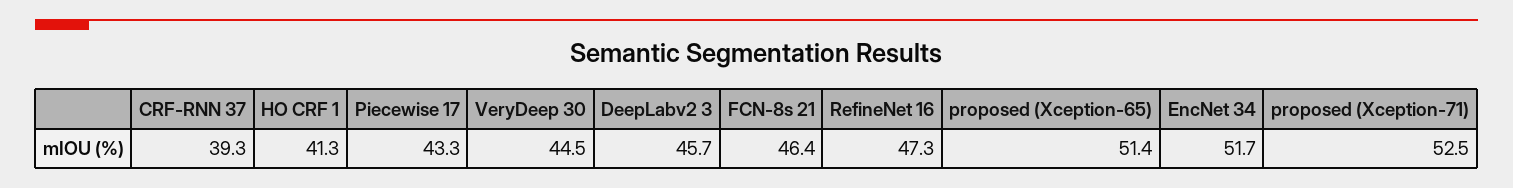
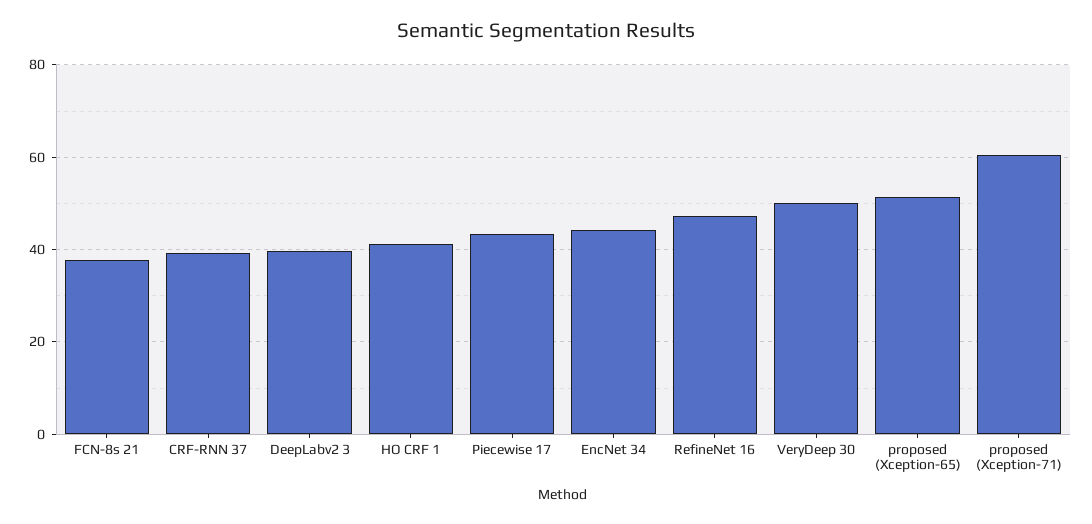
VeryDeep 30: 44.5 -> 50
DeepLabv2 3: 45.7 -> 40
FCN-8s 21: 46.4 -> 38
EncNet 34: 51.7 -> 44
proposed (Xception-71): 52.5 -> 60

